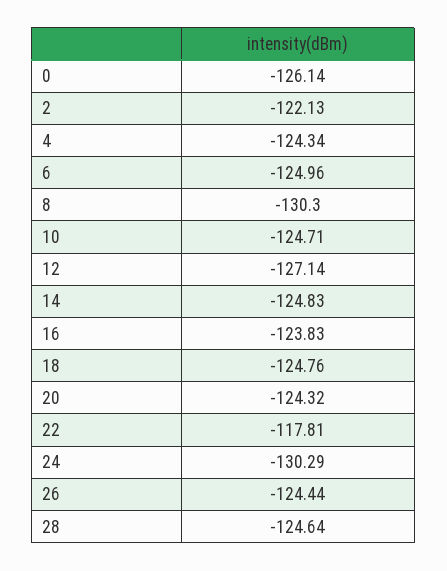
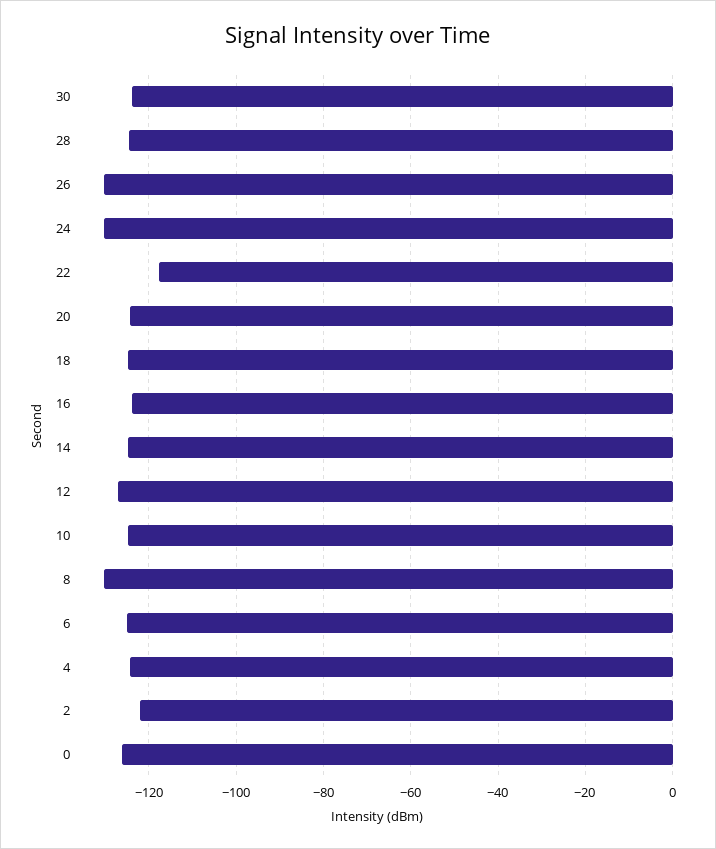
26: -124.44 -> -130
30: none -> -124

